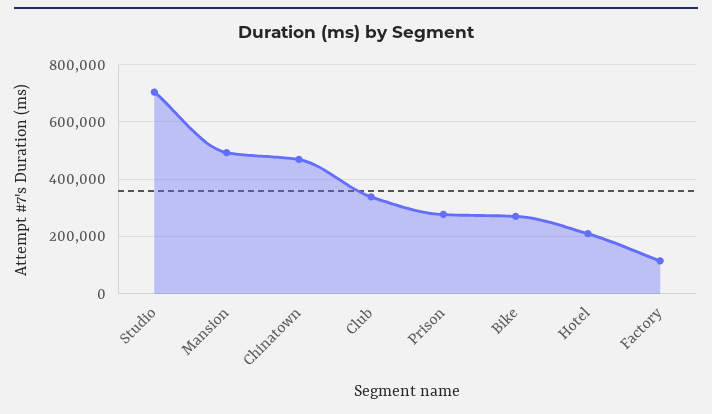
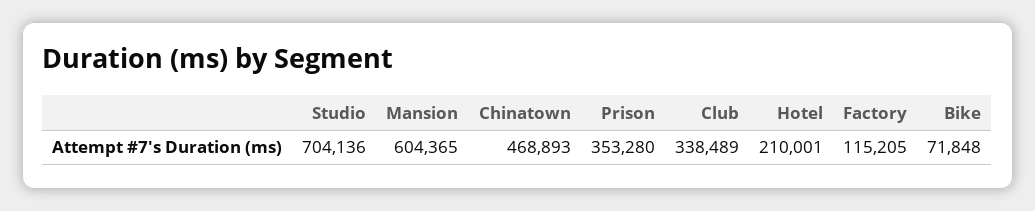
Mansion: 500000 -> 604365
Prison: 275000 -> 353280
Bike: 275000 -> 71848

